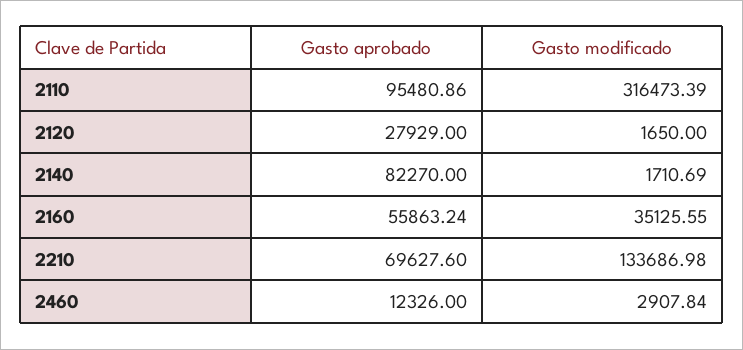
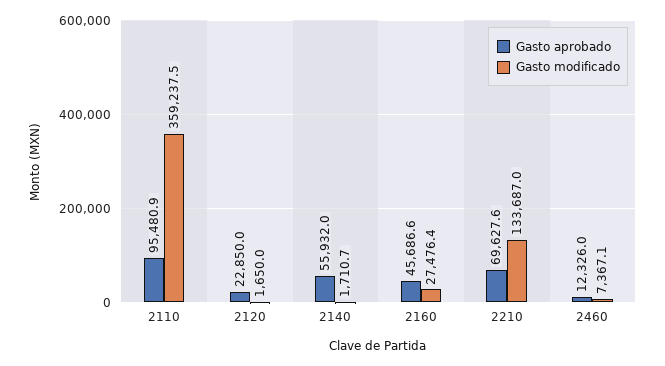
Gasto modificado, 2110: 316473.39 -> 359237.5
Gasto aprobado, 2120: 27929 -> 22850
Gasto aprobado, 2140: 82270 -> 55932
Gasto aprobado, 2160: 55863.24 -> 45686.6
Gasto modificado, 2160: 35125.55 -> 27476.4
Gasto modificado, 2460: 2907.84 -> 7367.1

